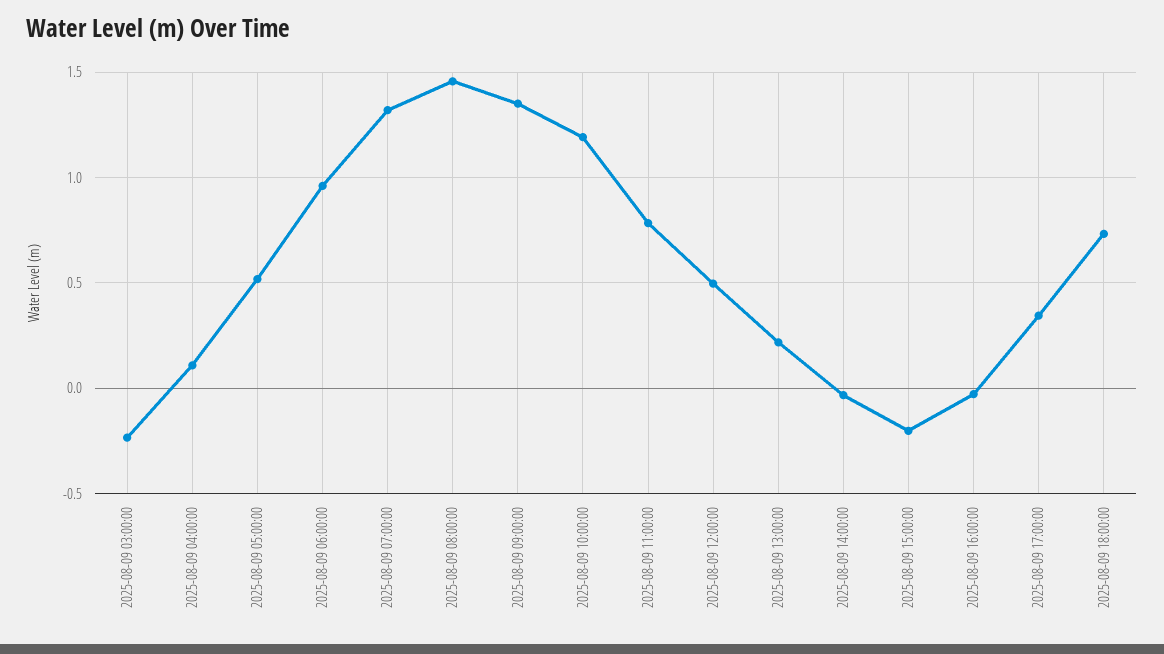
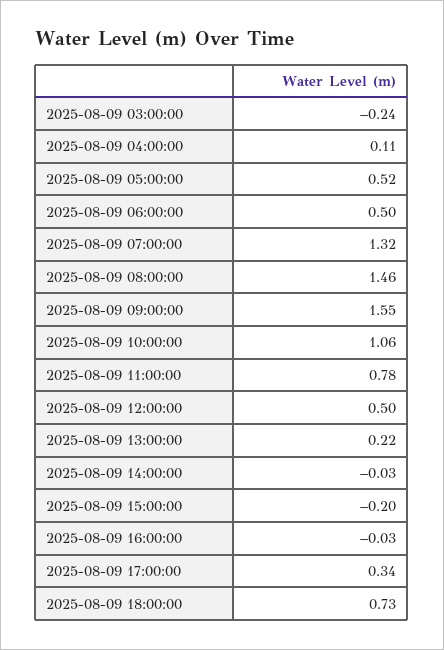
2025-08-09 06:00:00: 0.95 -> 0.5
2025-08-09 09:00:00: 1.35 -> 1.55
2025-08-09 10:00:00: 1.2 -> 1.06

